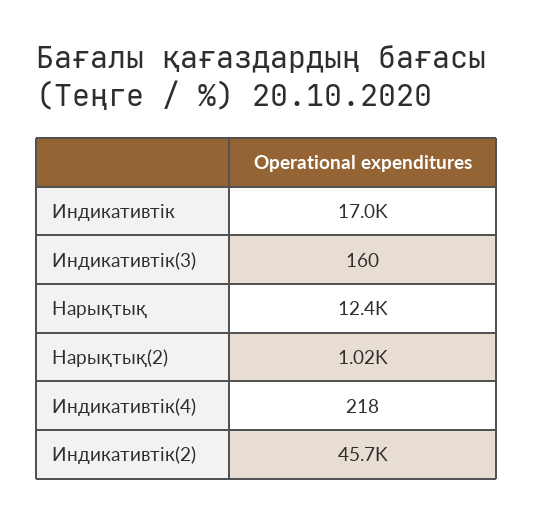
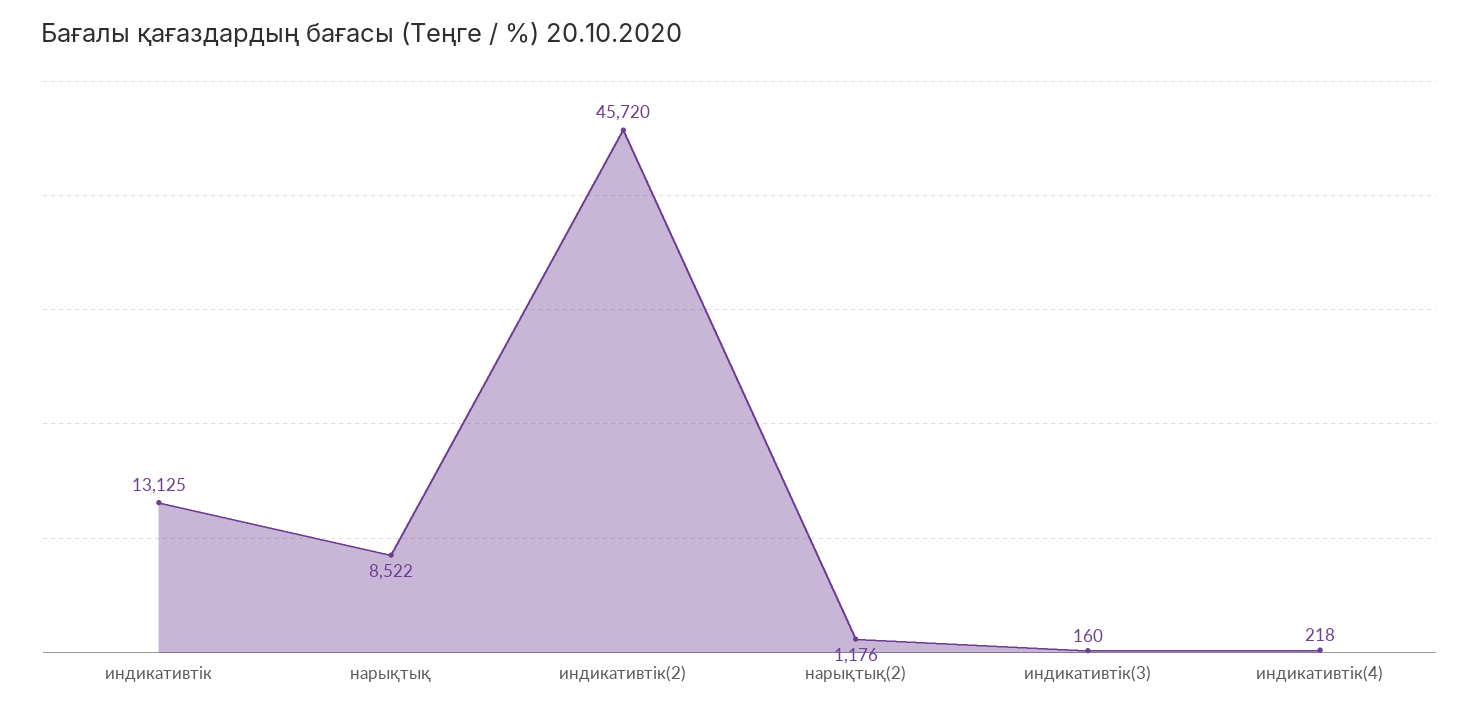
Индикативтік: 17000 -> 13125
Нарықтық: 12400 -> 8522
Нарықтық(2): 1020 -> 1176

